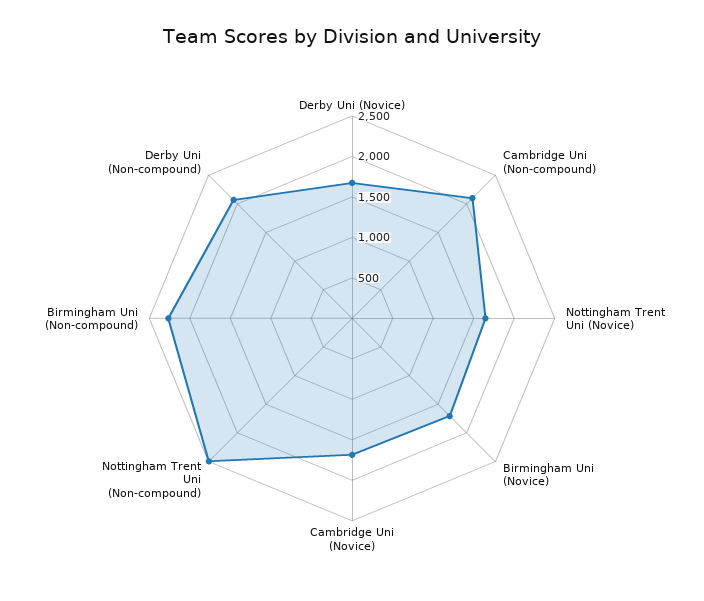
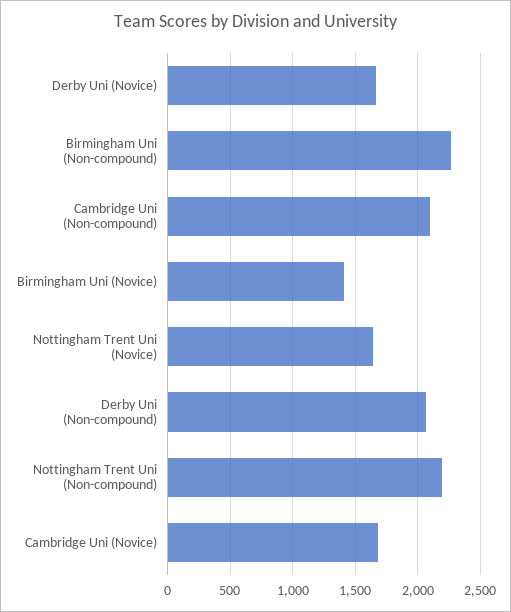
Birmingham Uni (Novice): 1700 -> 1400
Nottingham Trent Uni (Non-compound): 2500 -> 2200

